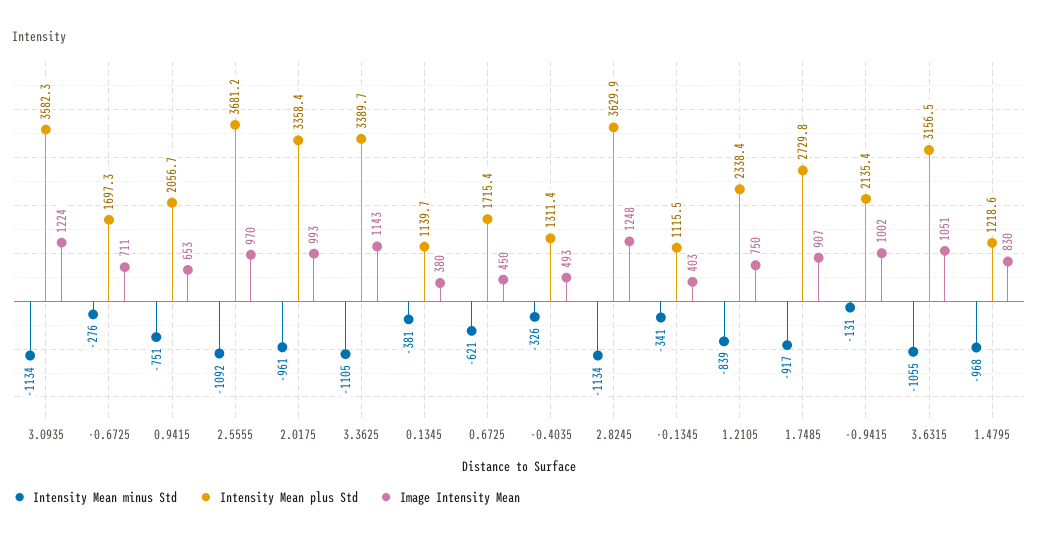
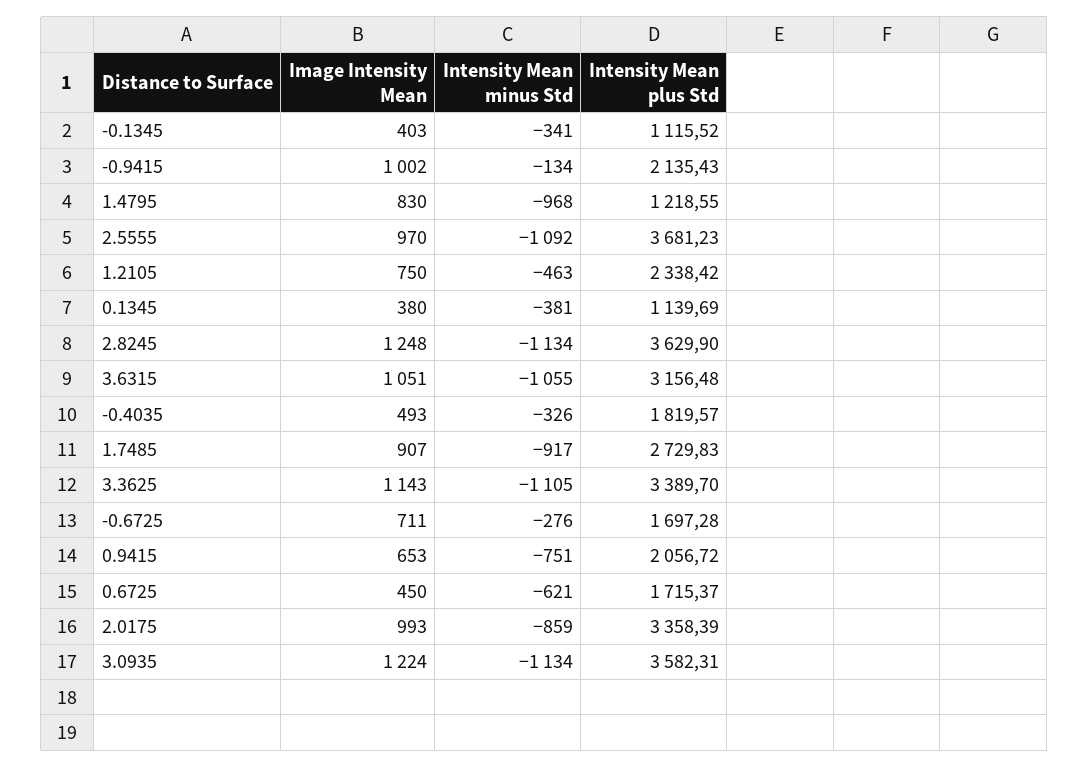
Intensity Mean minus Std, 2.0175: -961 -> -859
Intensity Mean plus Std, -0.4035: 1311.4 -> 1819.57
Intensity Mean minus Std, 1.2105: -839 -> -463
Intensity Mean minus Std, -0.9415: -131 -> -134

